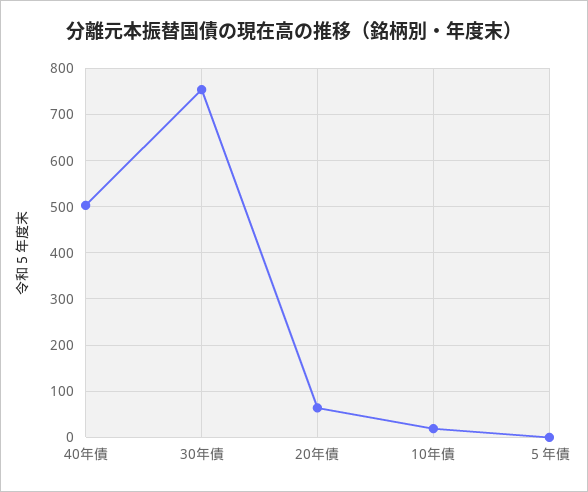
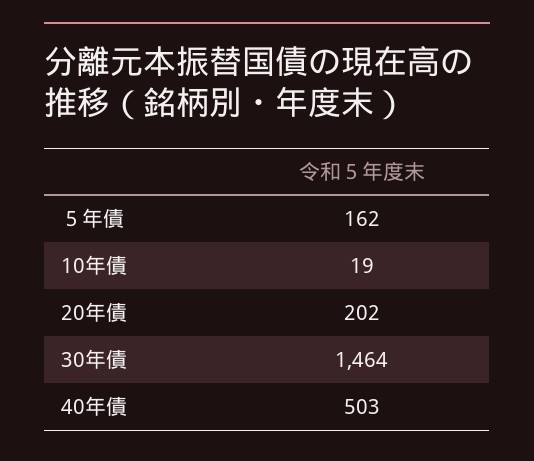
30年債: 760 -> 1464
20年債: 60 -> 202
５年債: 0 -> 162

